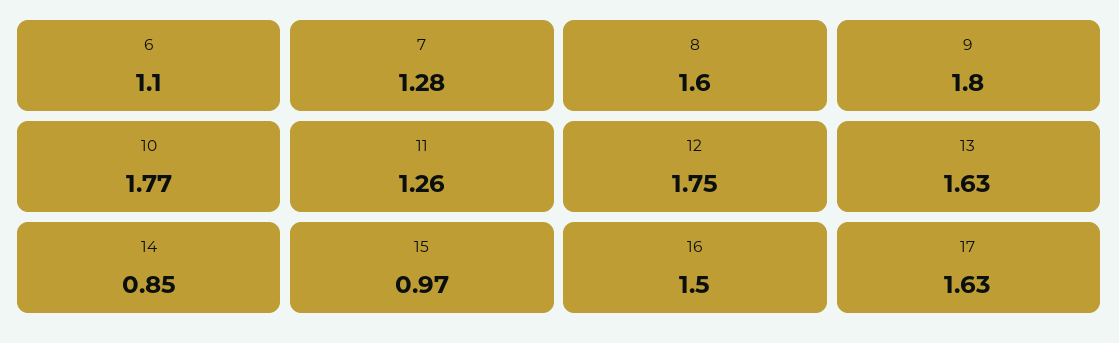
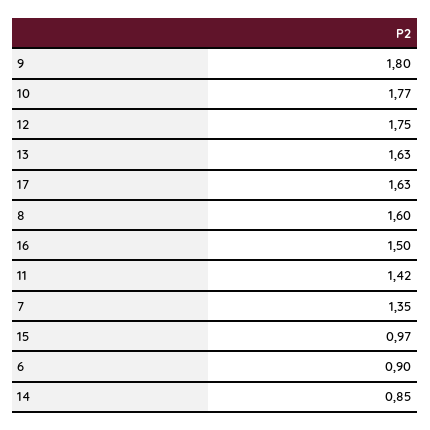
6: 1.1 -> 0.9
7: 1.28 -> 1.35
11: 1.26 -> 1.42

